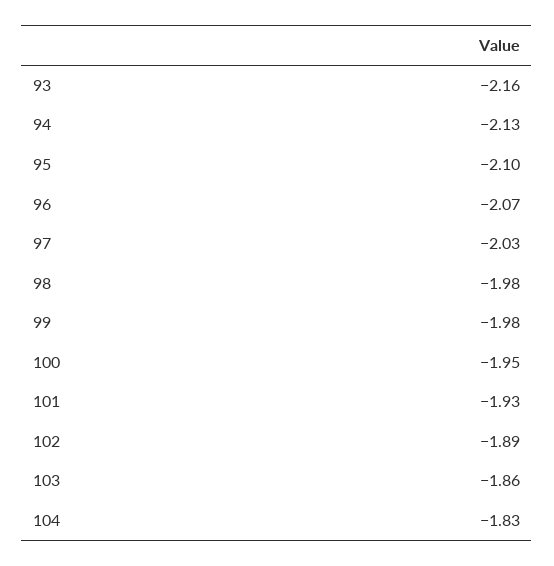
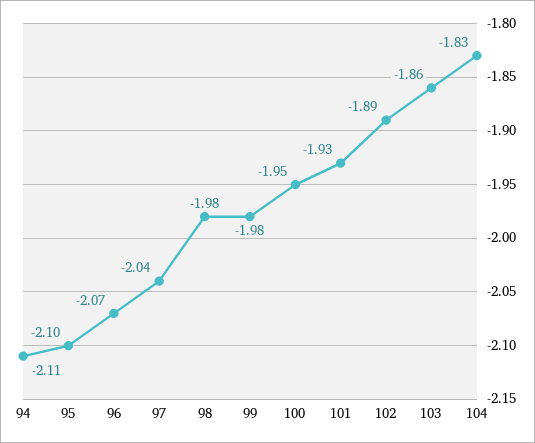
93: -2.16 -> none
94: -2.13 -> -2.11
97: -2.03 -> -2.04

